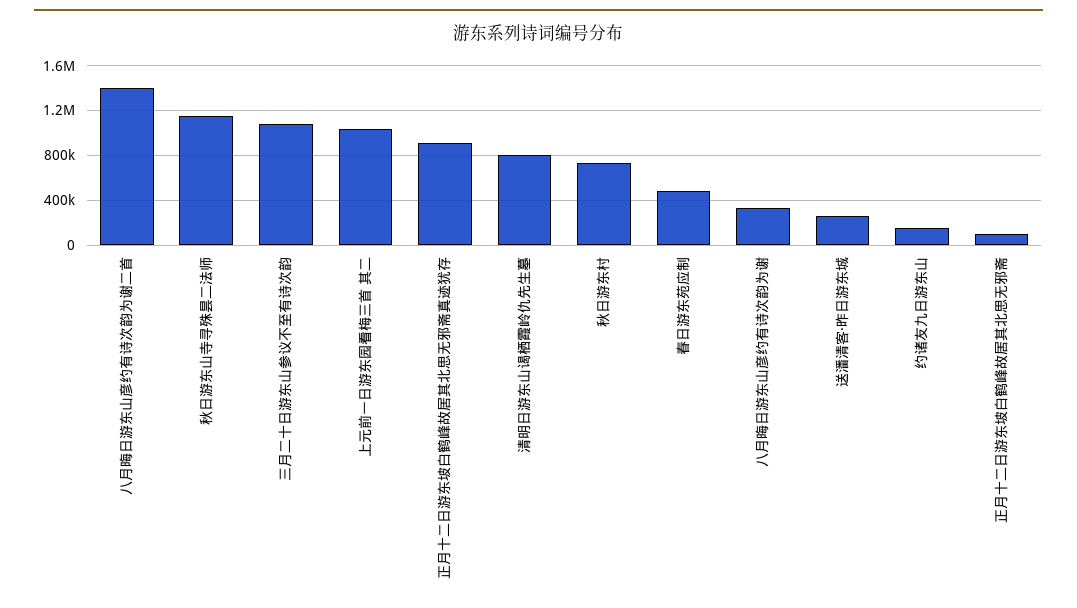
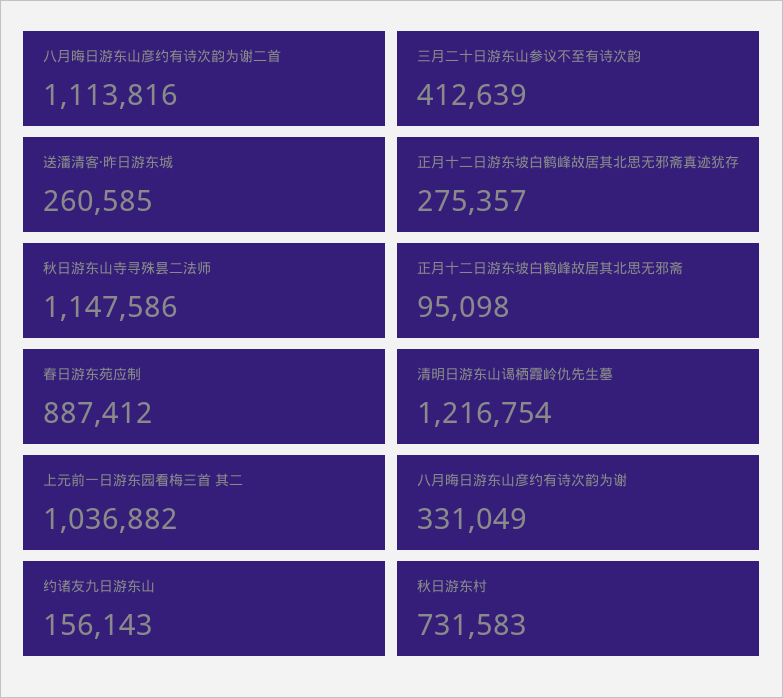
八月晦日游东山彦约有诗次韵为谢二首: 1400000 -> 1113816
三月二十日游东山参议不至有诗次韵: 1100000 -> 412639
正月十二日游东坡白鹤峰故居其北思无邪斋真迹犹存: 900000 -> 275357
清明日游东山谒栖霞岭仇先生墓: 800000 -> 1216754
春日游东苑应制: 500000 -> 887412

